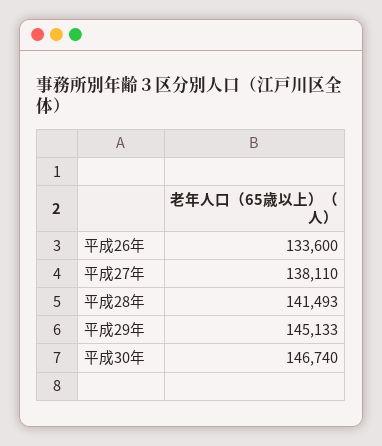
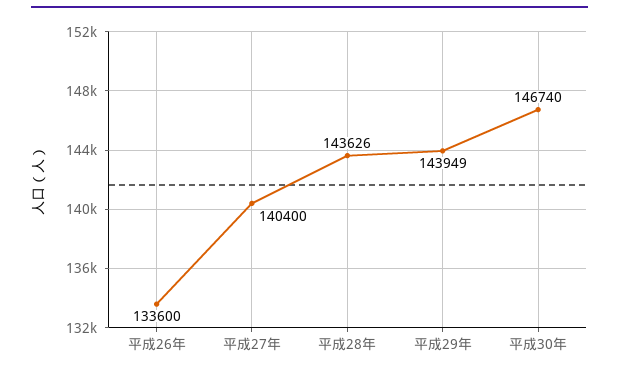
平成27年: 138110 -> 140400
平成28年: 141493 -> 143626
平成29年: 145133 -> 143949

